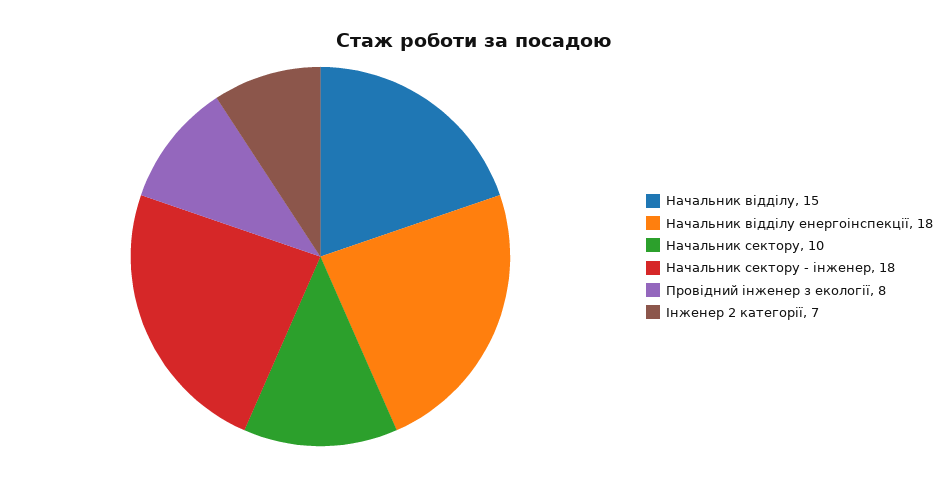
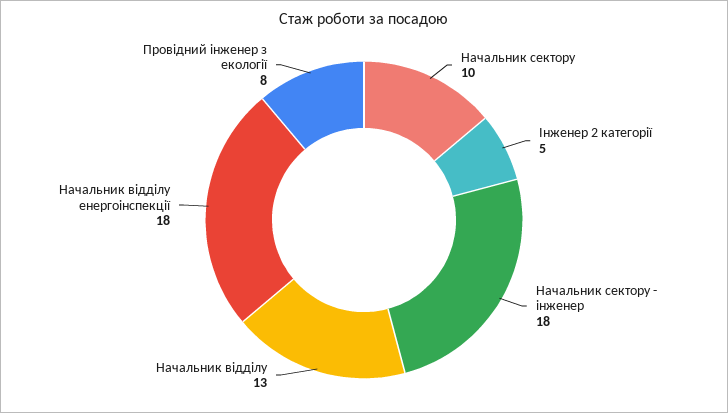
Начальник відділу: 15 -> 13
Інженер 2 категорії: 7 -> 5

